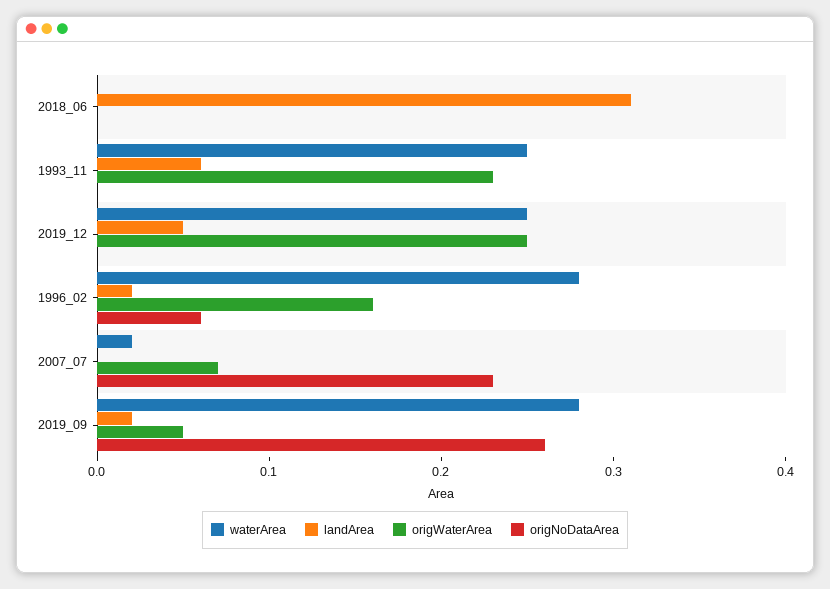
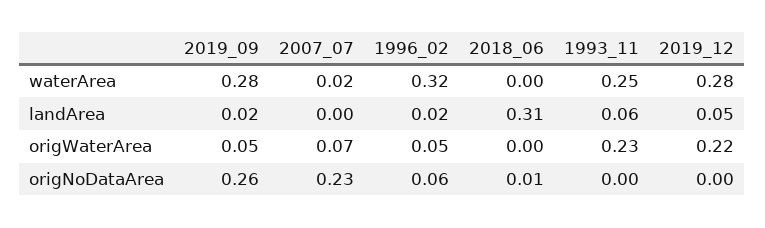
origNoDataArea, 2018_06: 0 -> 0.01
waterArea, 2019_12: 0.25 -> 0.28
origWaterArea, 2019_12: 0.25 -> 0.22
waterArea, 1996_02: 0.28 -> 0.32
origWaterArea, 1996_02: 0.16 -> 0.05

